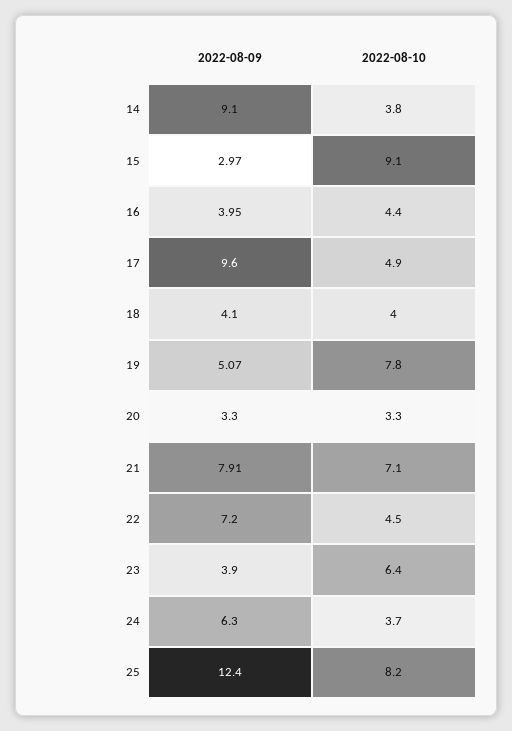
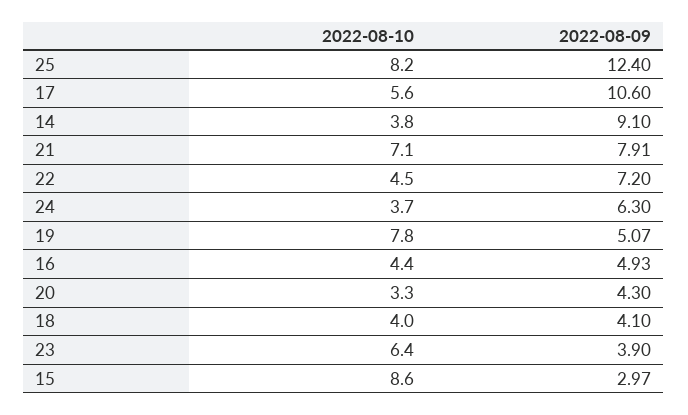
2022-08-10, 15: 9.1 -> 8.6
2022-08-09, 16: 3.95 -> 4.93
2022-08-09, 17: 9.6 -> 10.6
2022-08-10, 17: 4.9 -> 5.6
2022-08-09, 20: 3.3 -> 4.3

